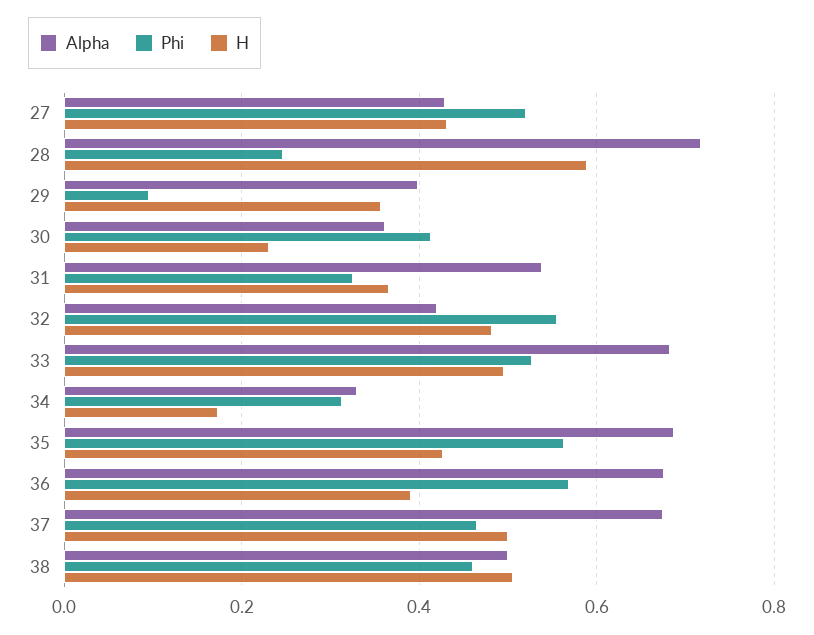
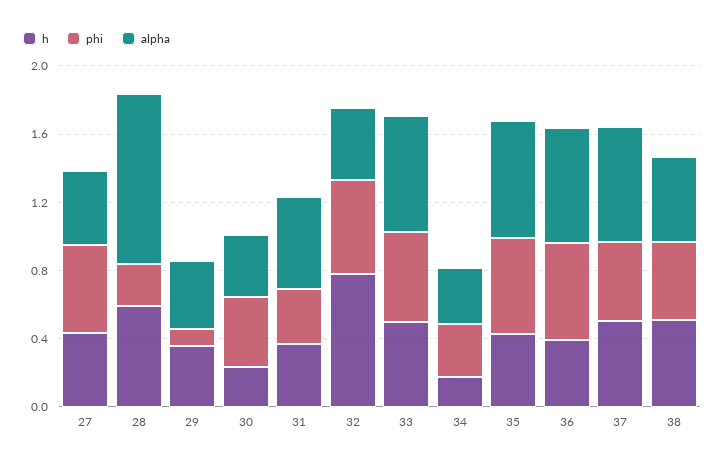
Alpha, 28: 0.72 -> 1
H, 32: 0.48 -> 0.8

